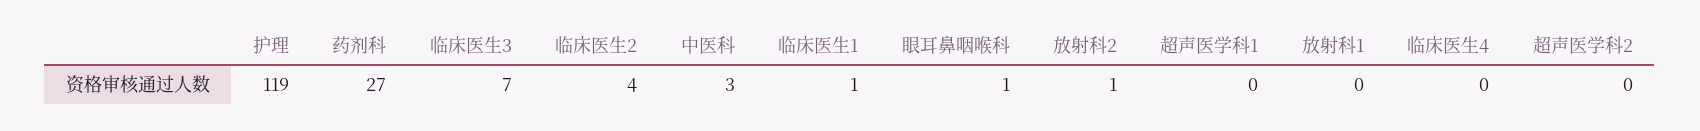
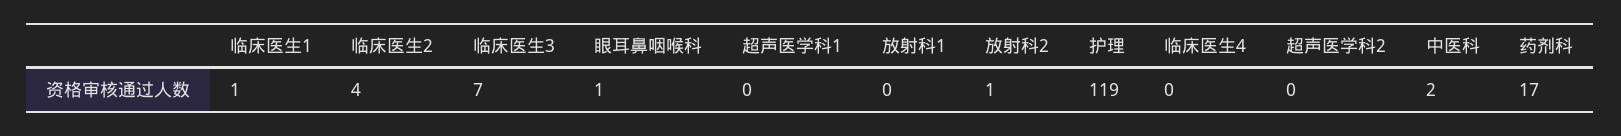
药剂科: 27 -> 17
中医科: 3 -> 2

